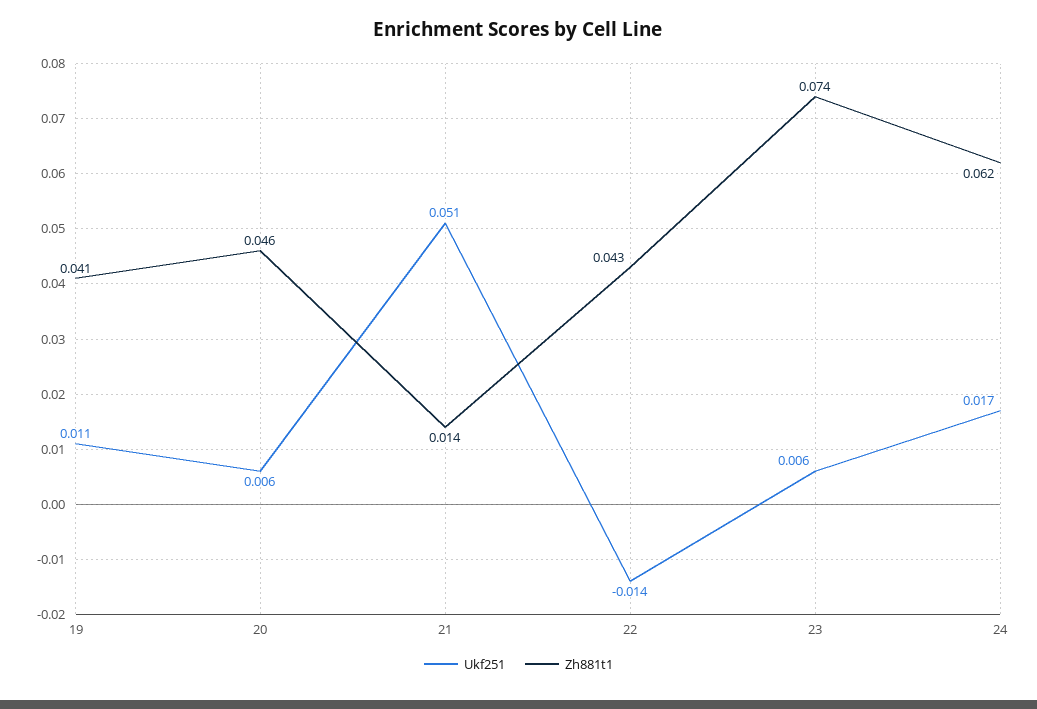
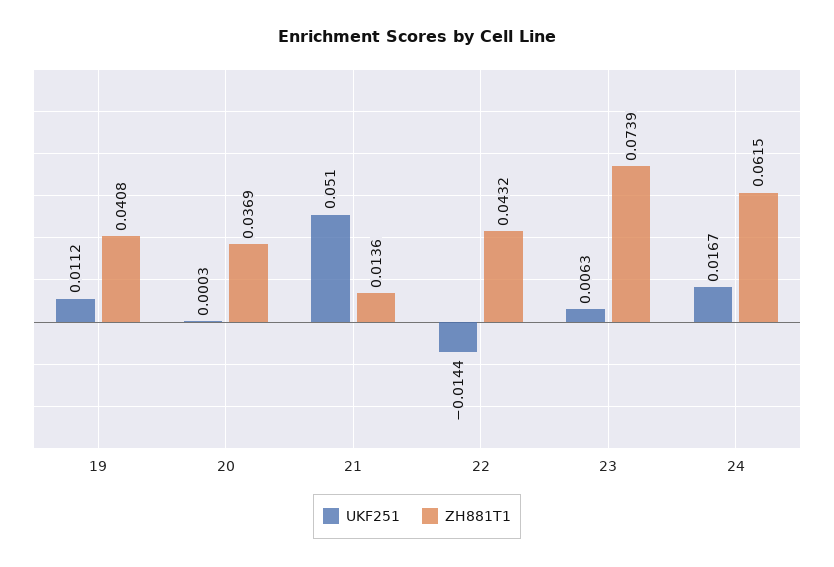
Ukf251, 20: 0.006 -> 0.0003
Zh881t1, 20: 0.046 -> 0.0369

